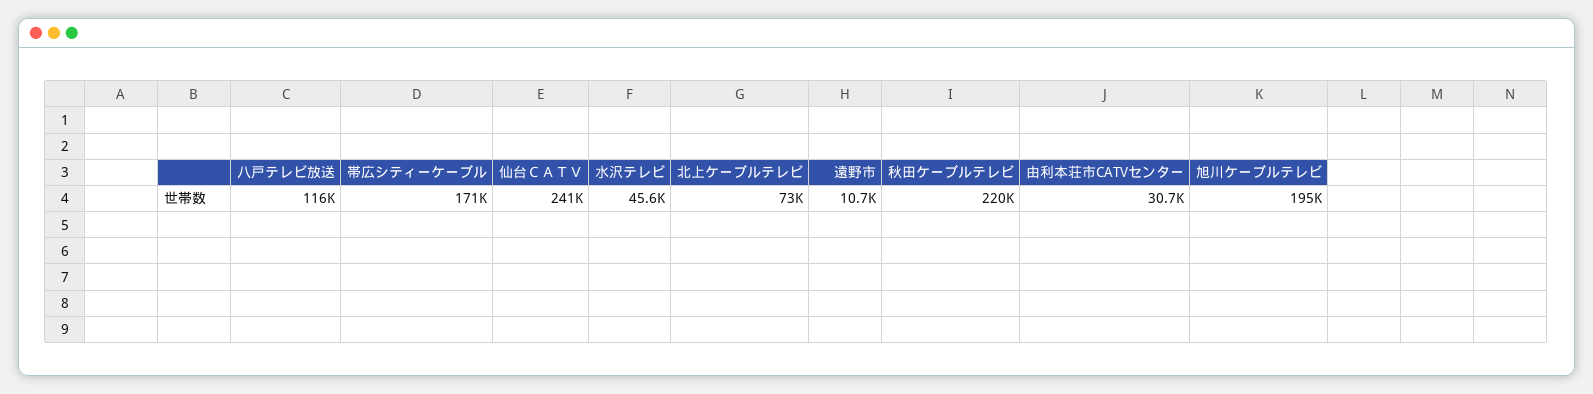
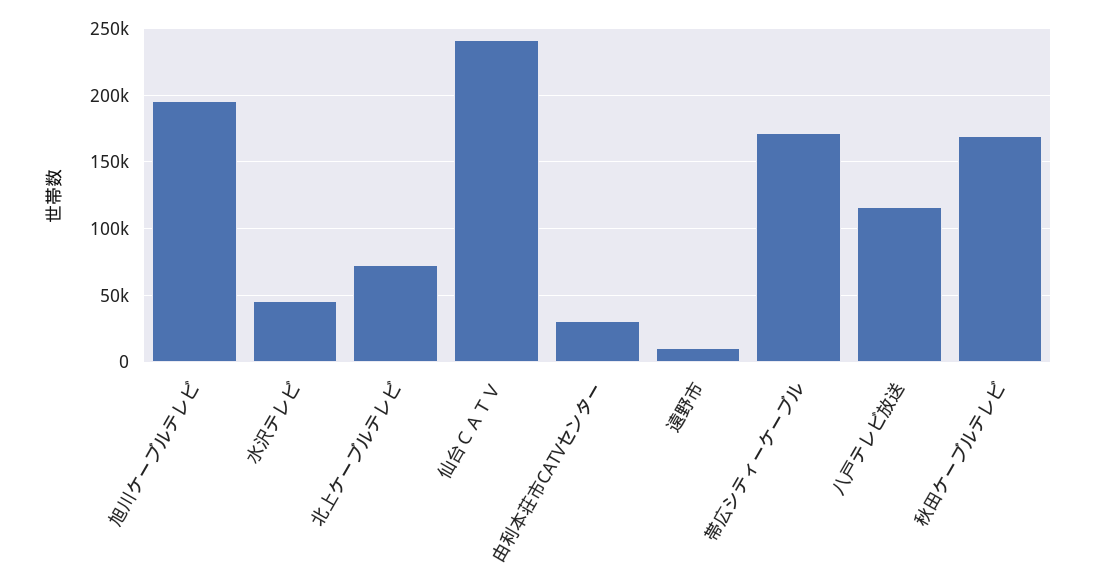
秋田ケーブルテレビ: 220000 -> 170000

